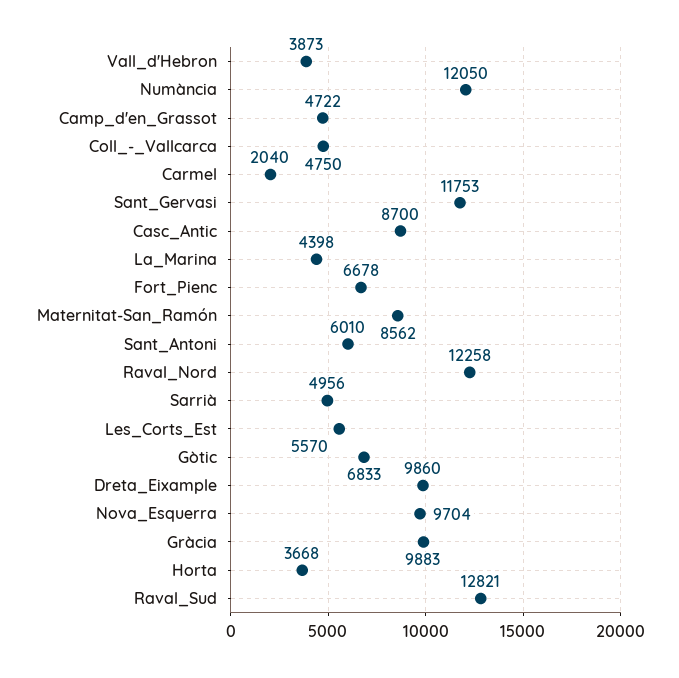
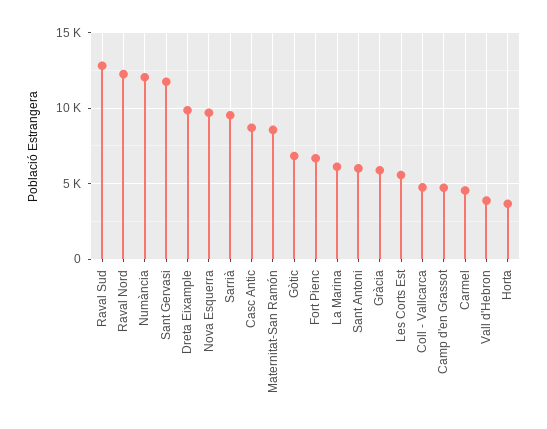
Carmel: 2040 -> 4500
La_Marina: 4398 -> 6000
Sarrià: 4956 -> 9500
Gràcia: 9883 -> 6000

